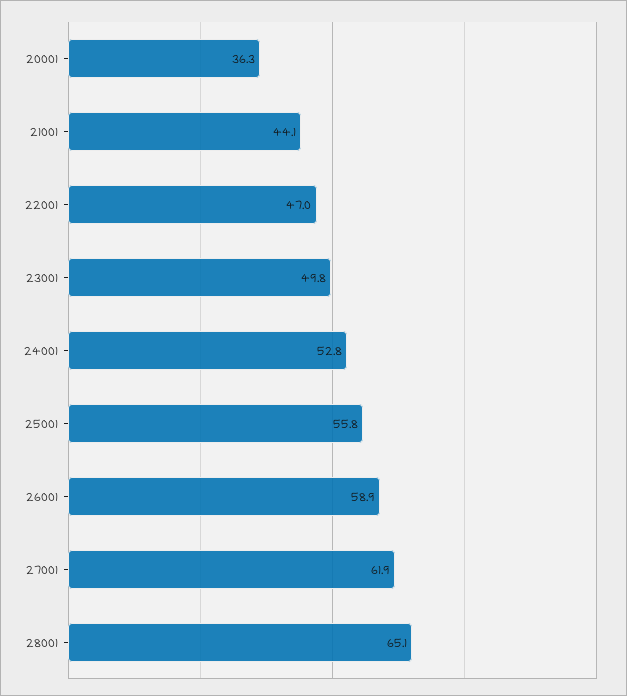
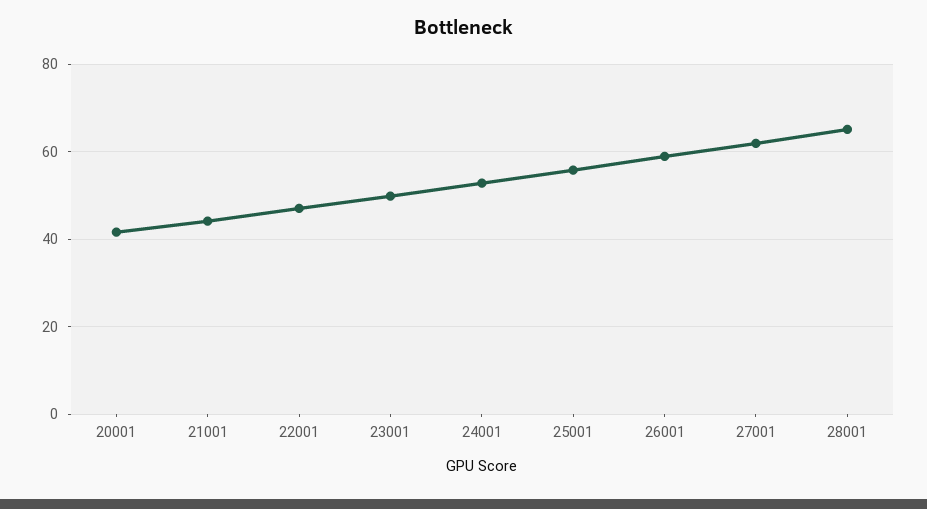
20001: 36.3 -> 42

